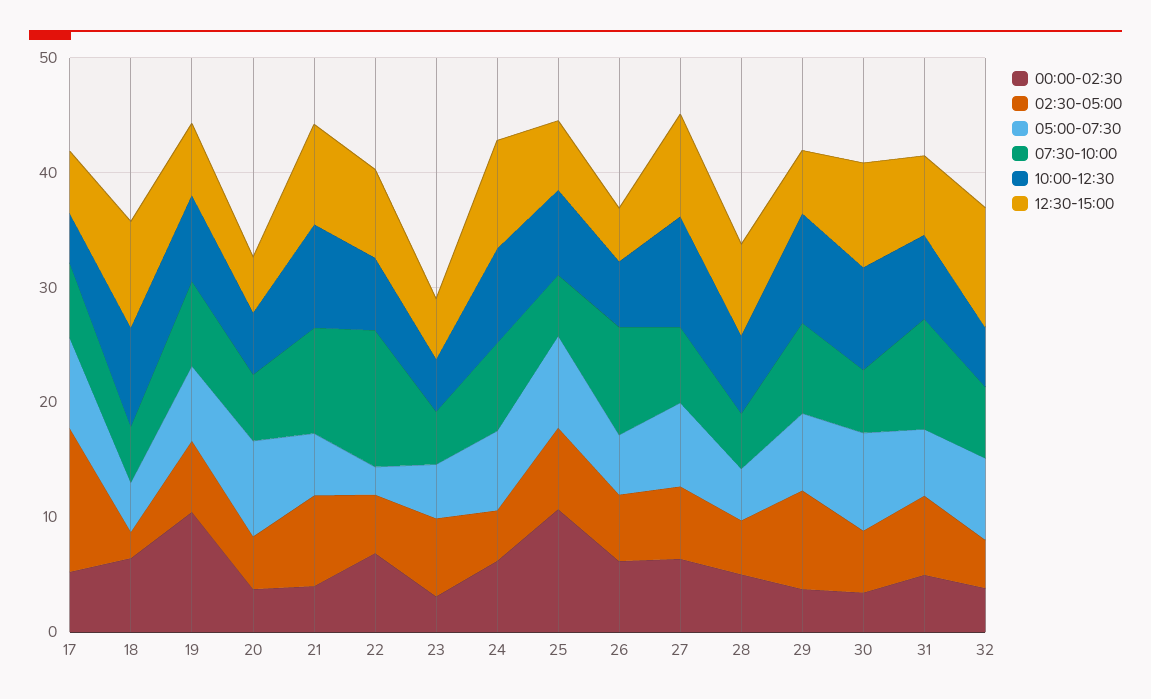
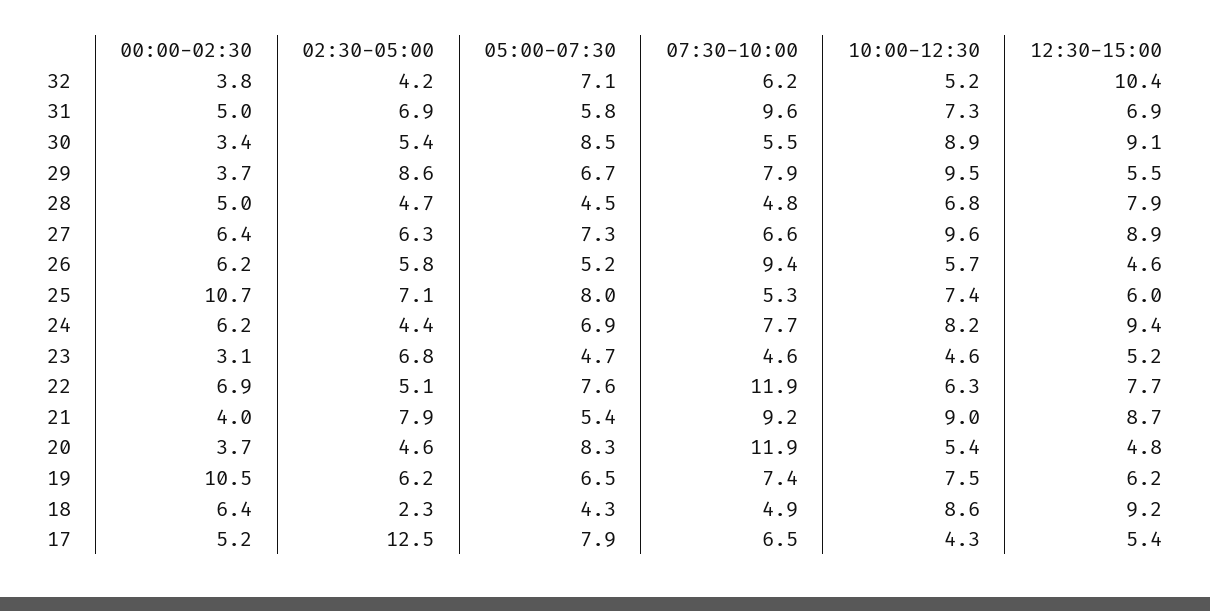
07:30-10:00, 20: 6 -> 11.9
05:00-07:30, 22: 2 -> 7.6

